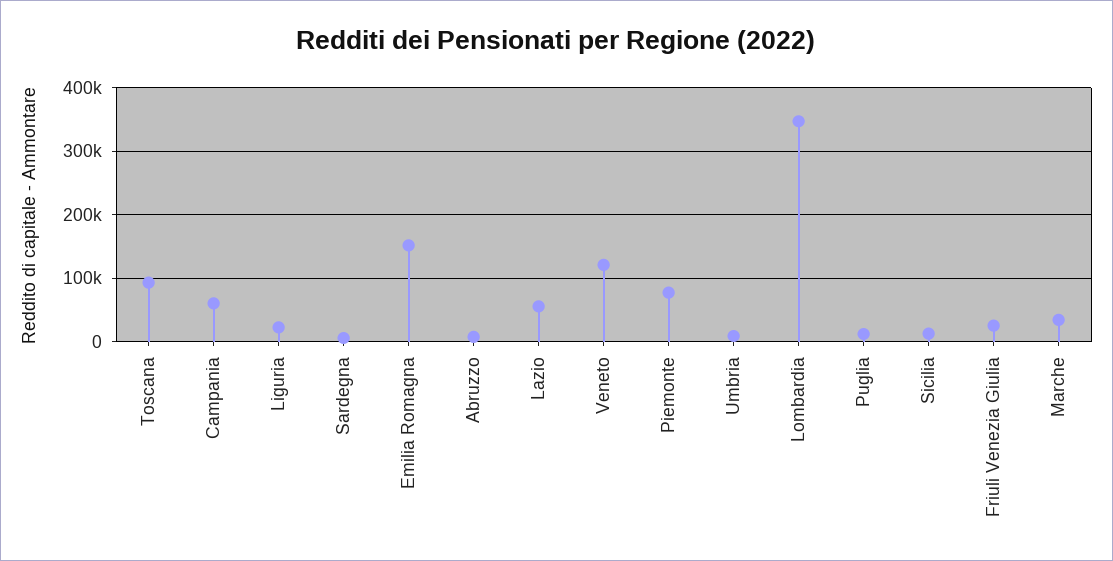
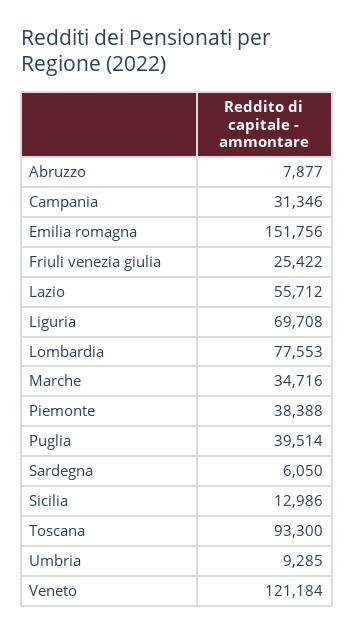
Campania: 60000 -> 31346
Liguria: 20000 -> 69708
Piemonte: 80000 -> 38388
Lombardia: 350000 -> 77553
Puglia: 10000 -> 39514

